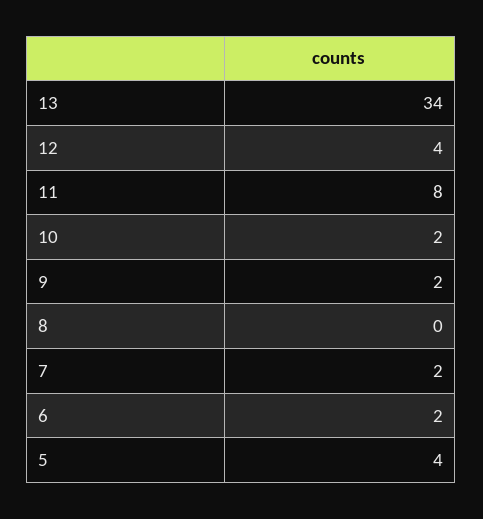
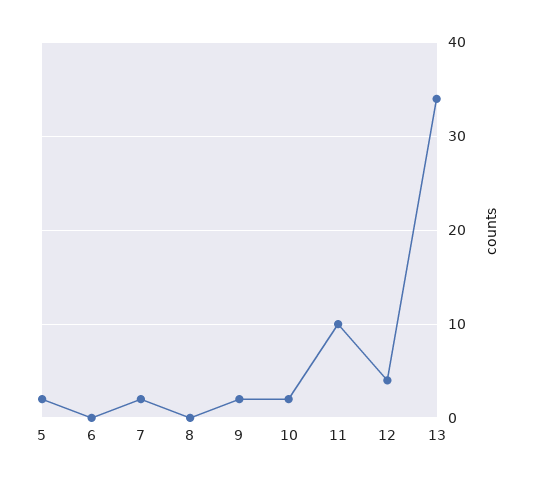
11: 8 -> 10
6: 2 -> 0
5: 4 -> 2

